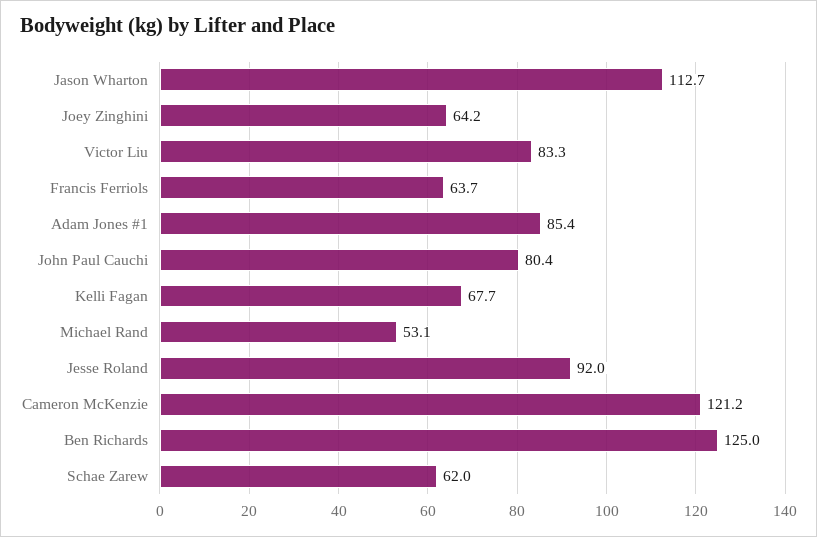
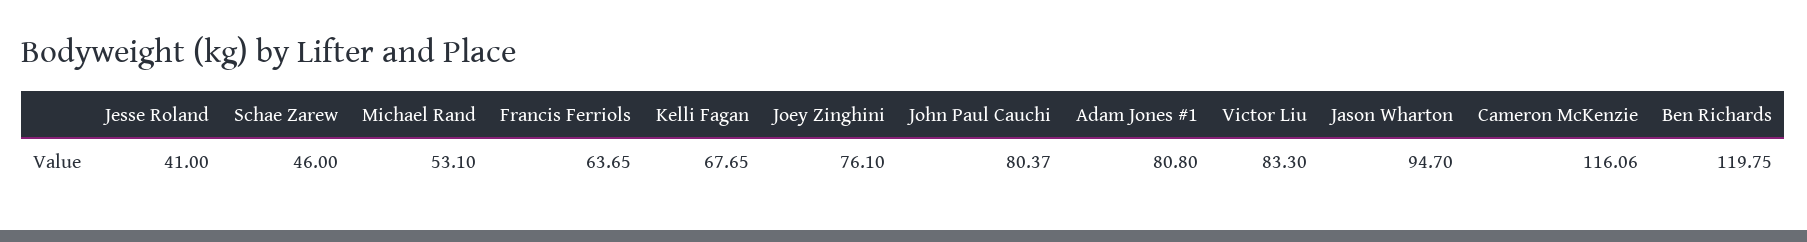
Jason Wharton: 112.7 -> 94.7
Joey Zinghini: 64.2 -> 76.1
Adam Jones #1: 85.4 -> 80.8
Jesse Roland: 92 -> 41
Cameron McKenzie: 121.2 -> 116.06
Ben Richards: 125 -> 119.75
Schae Zarew: 62 -> 46

